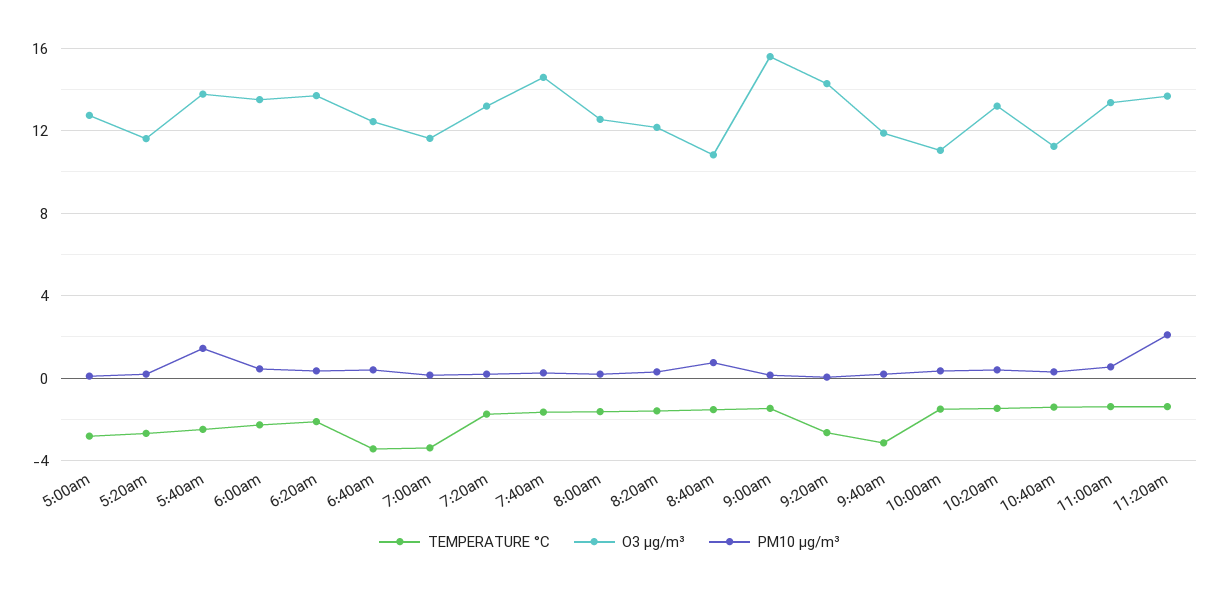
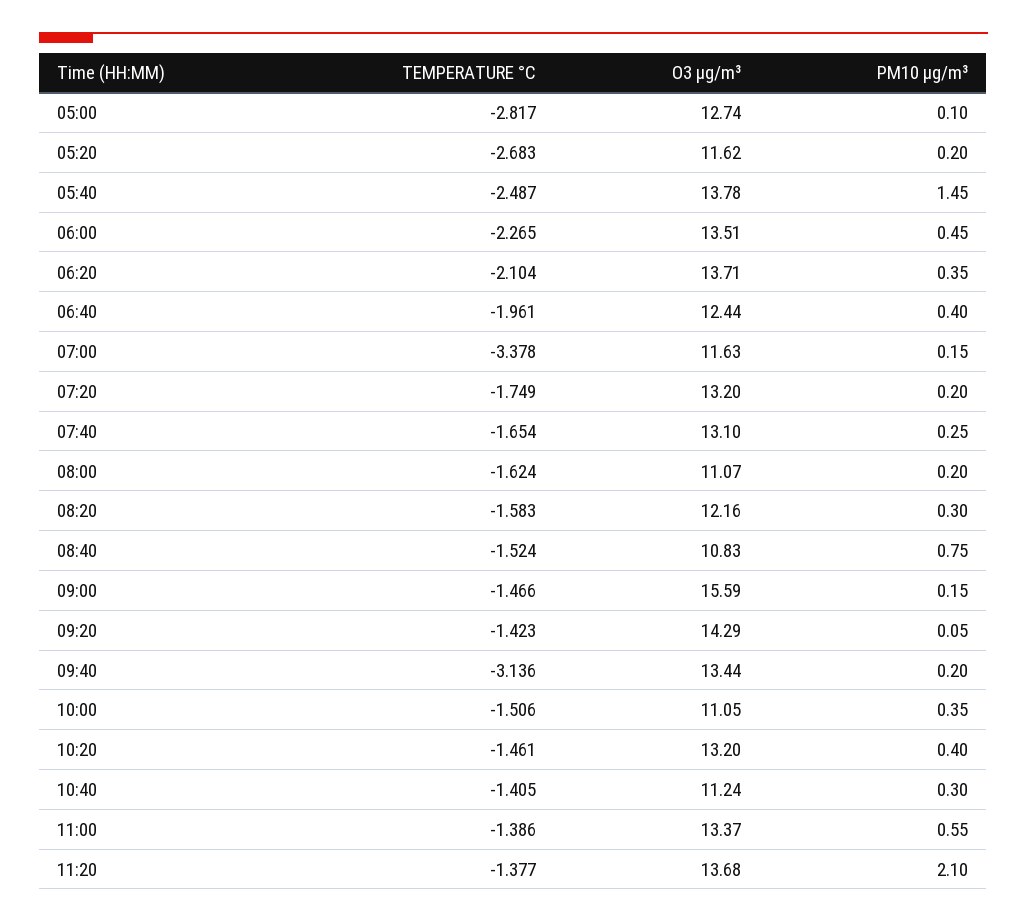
TEMPERATURE °C, 6:40am: -3.5 -> -1.961
O3 µg/m³, 7:40am: 14.5 -> 13.1
O3 µg/m³, 8:00am: 12.5 -> 11.07
TEMPERATURE °C, 9:20am: -2.5 -> -1.423
O3 µg/m³, 9:40am: 12 -> 13.44

